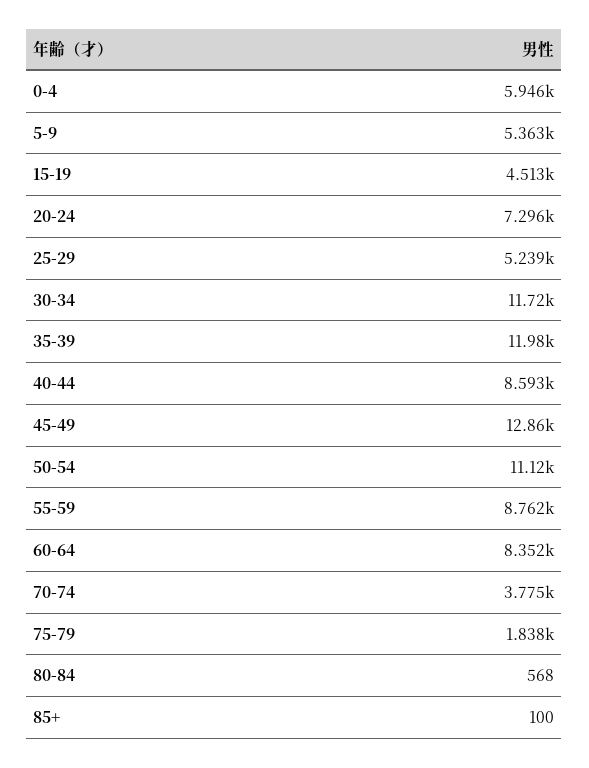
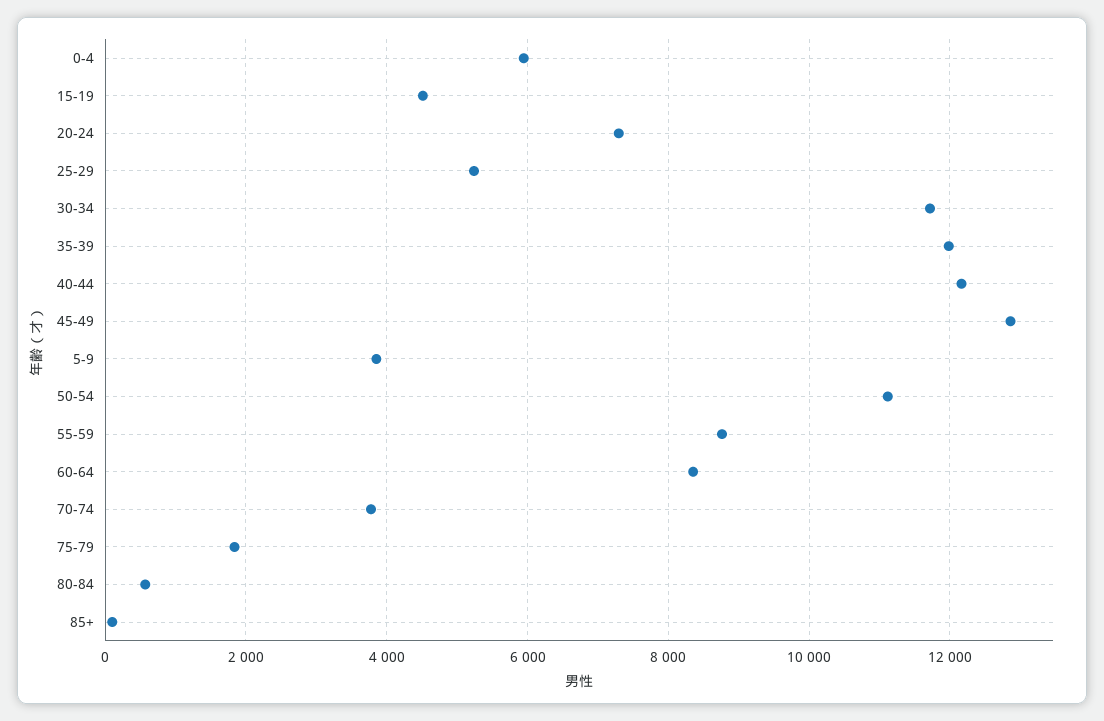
5-9: 5363 -> 3800
40-44: 8593 -> 12200

